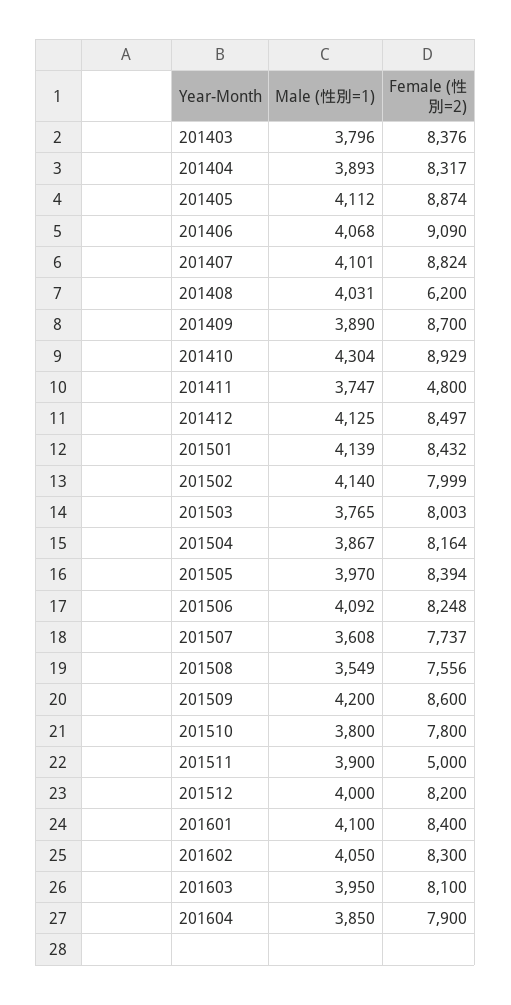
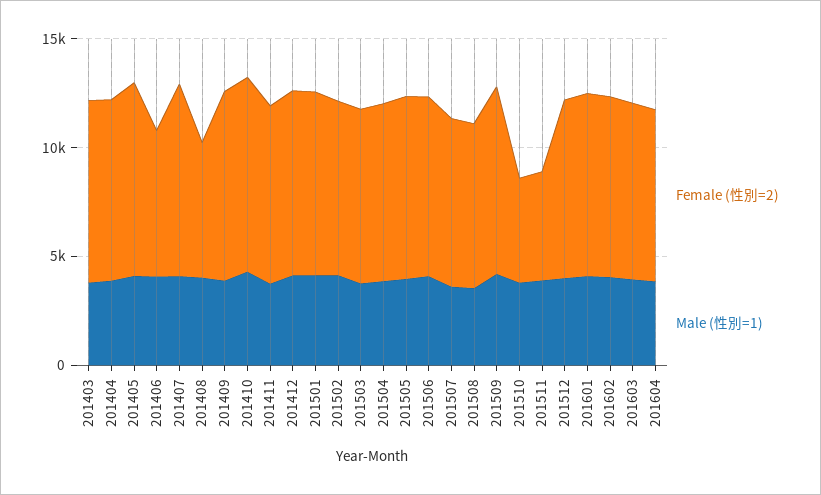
Female (性別=2), 201406: 9090 -> 7000
Female (性別=2), 201411: 4800 -> 8000
Female (性別=2), 201510: 7800 -> 5000

